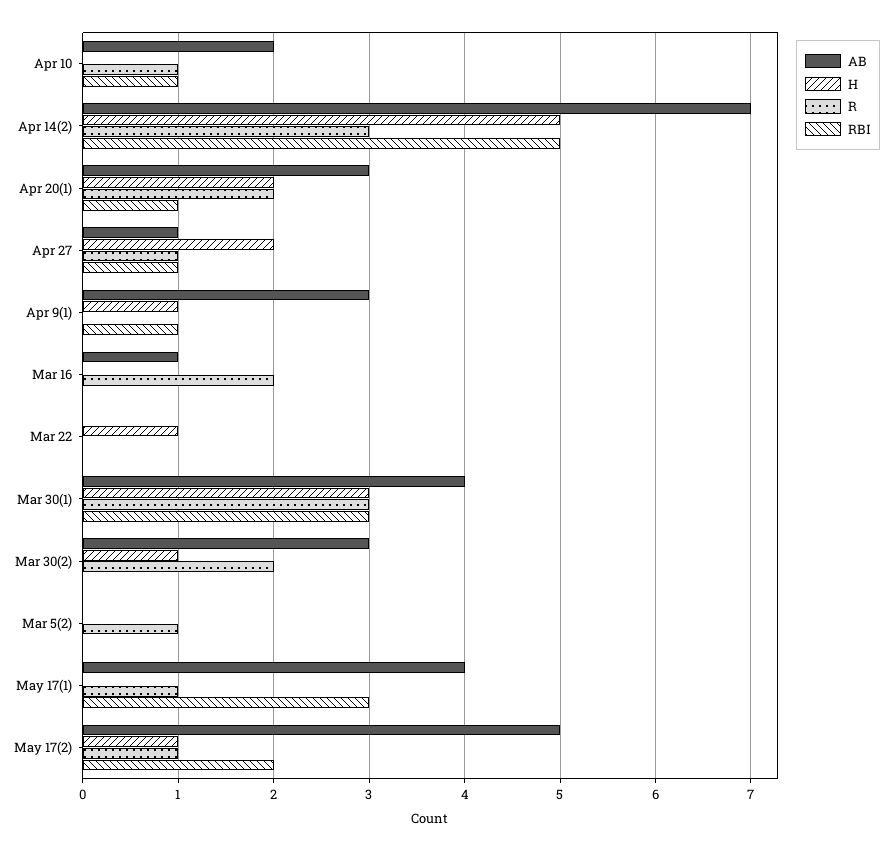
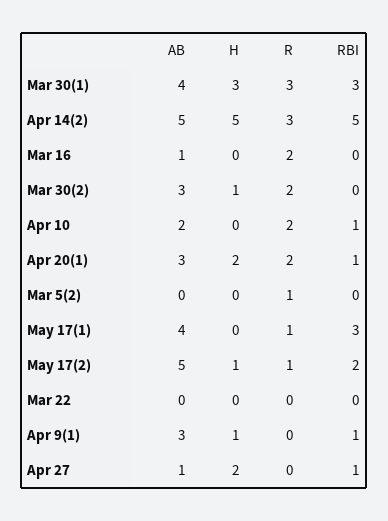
R, Apr 10: 1 -> 2
AB, Apr 14(2): 7 -> 5
R, Apr 27: 1 -> 0
H, Mar 22: 1 -> 0

